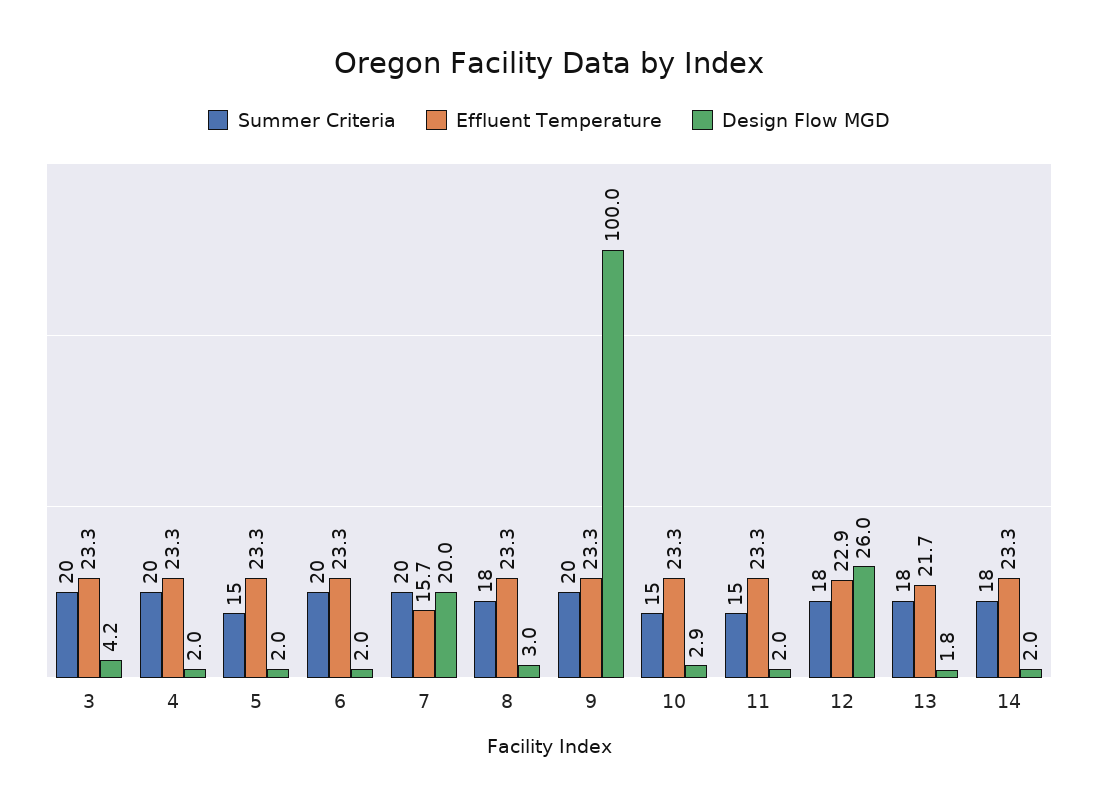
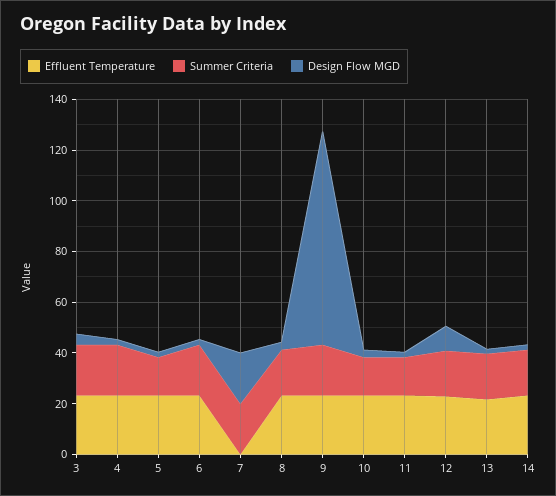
Effluent Temperature, 7: 15.7 -> 0
Design Flow MGD, 9: 100 -> 85
Design Flow MGD, 12: 26 -> 10

